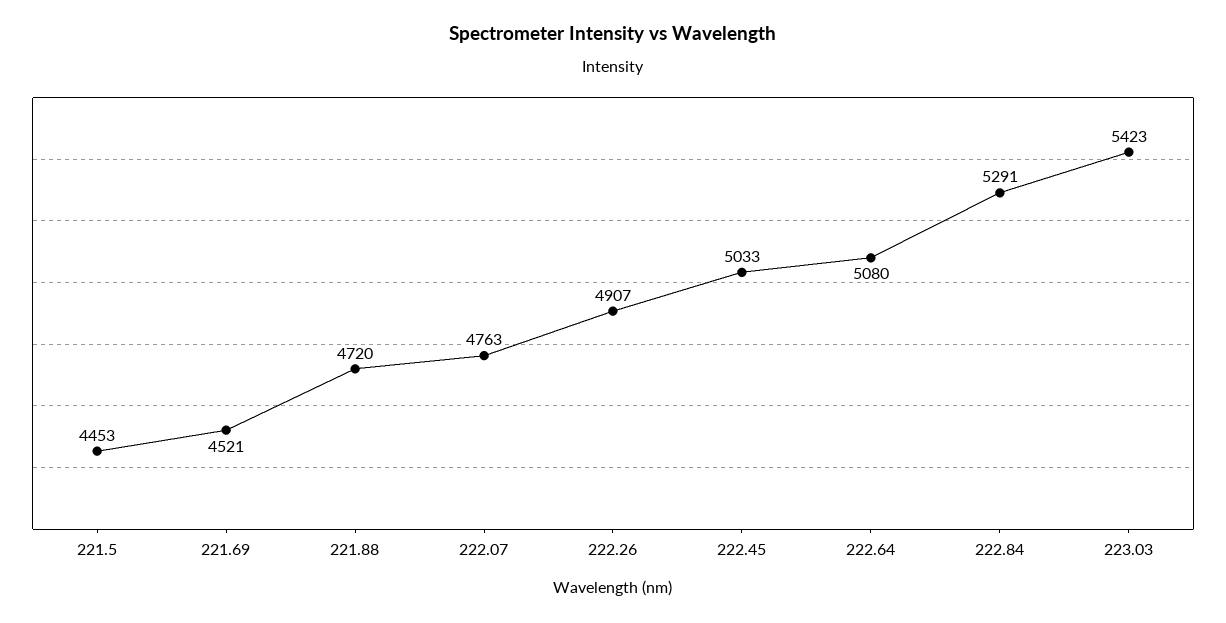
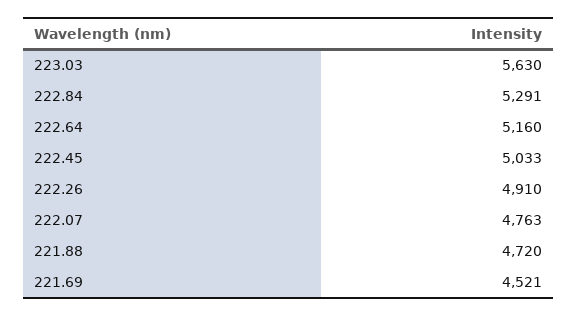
221.5: 4453 -> none
222.26: 4907 -> 4910
222.64: 5080 -> 5160
223.03: 5423 -> 5630

